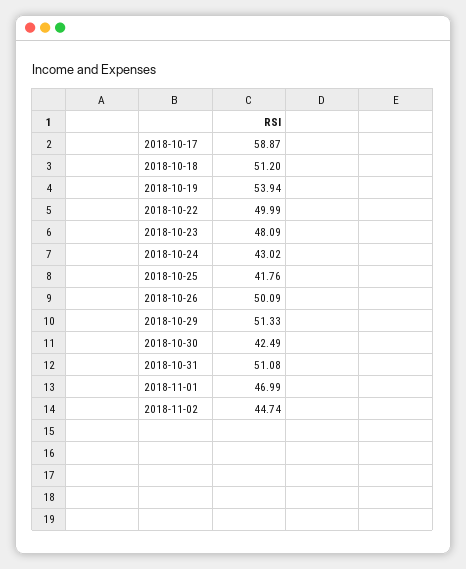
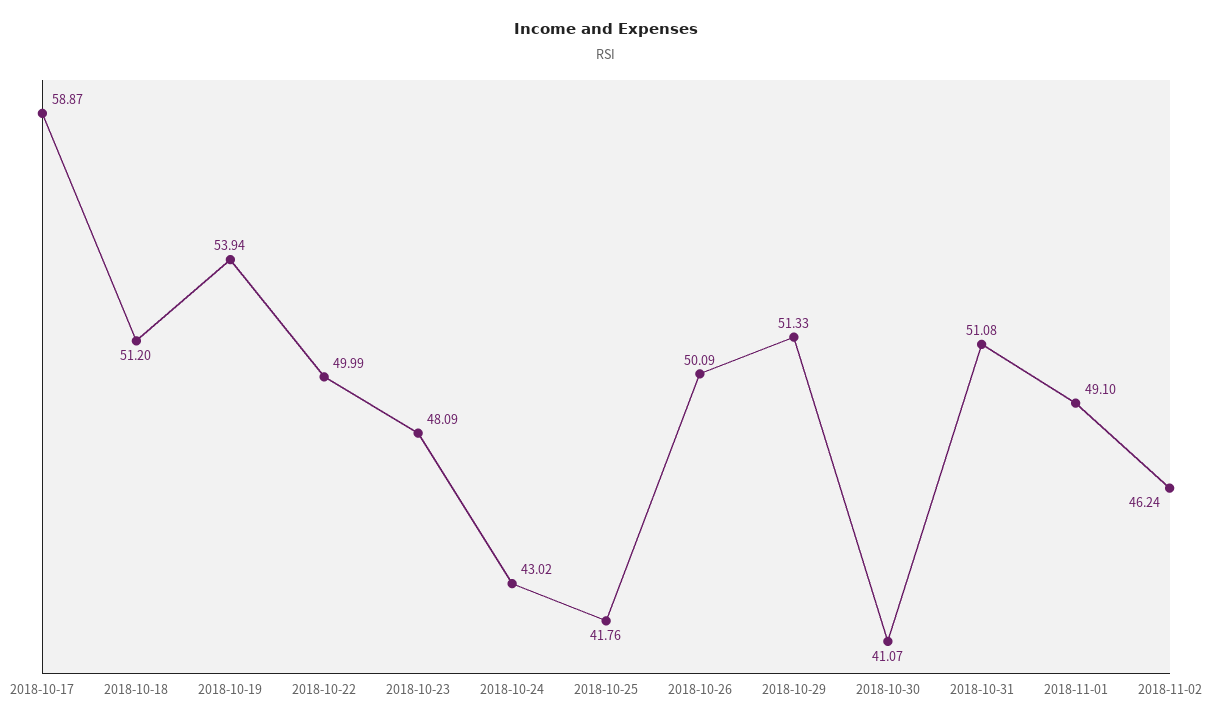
2018-10-30: 42.49 -> 41.07
2018-11-01: 46.99 -> 49.1
2018-11-02: 44.74 -> 46.24

